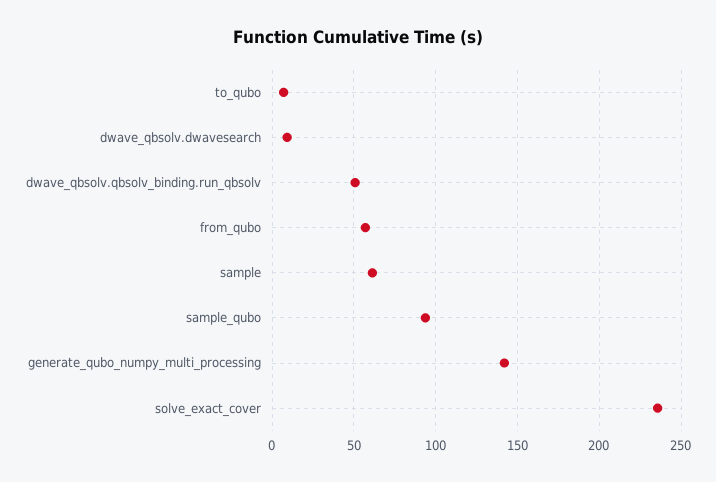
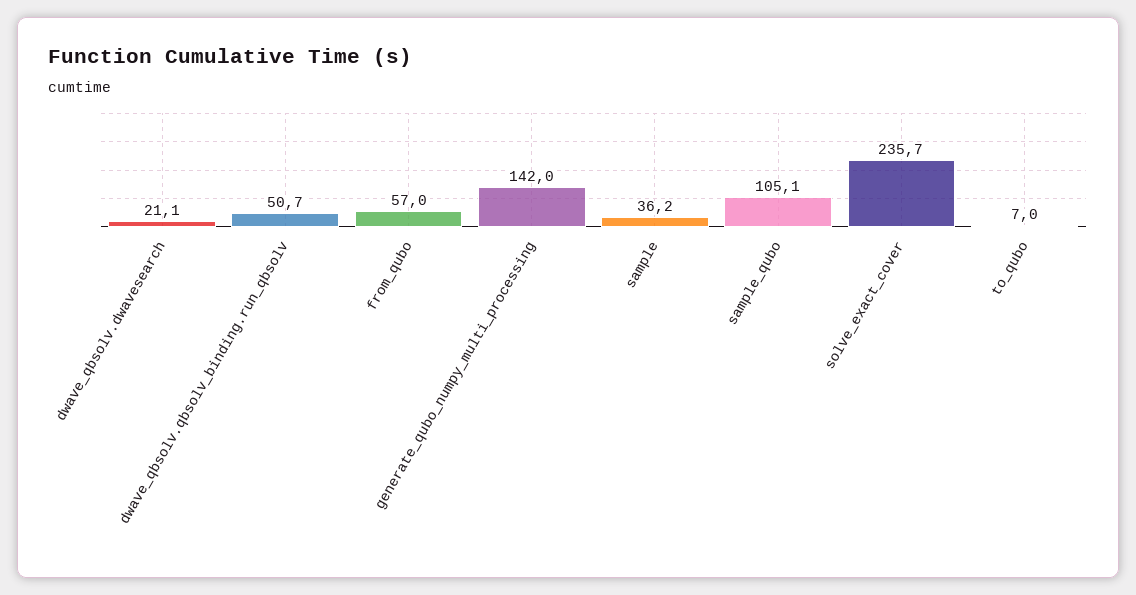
dwave_qbsolv.dwavesearch: 10 -> 21.1
sample: 60 -> 36.2
sample_qubo: 95 -> 105.1

